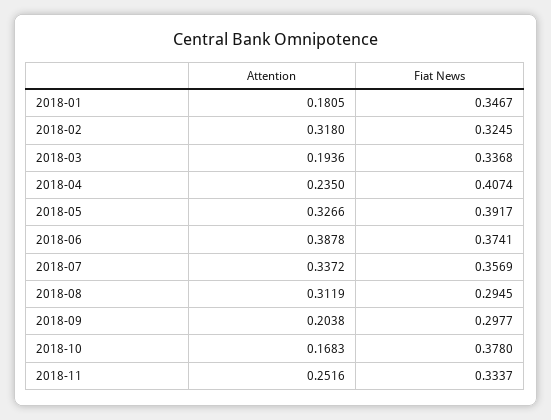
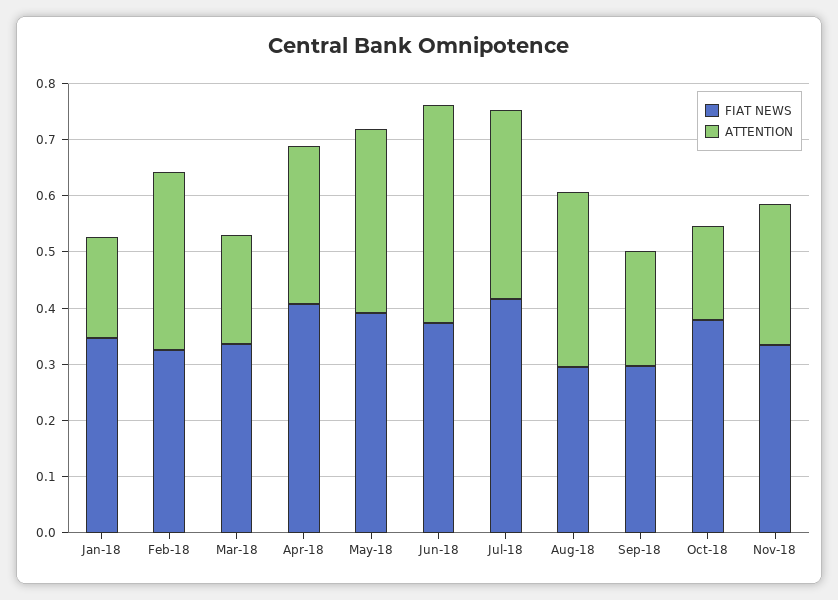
Attention, 2018-04: 0.235 -> 0.28
Fiat News, 2018-07: 0.3569 -> 0.42

